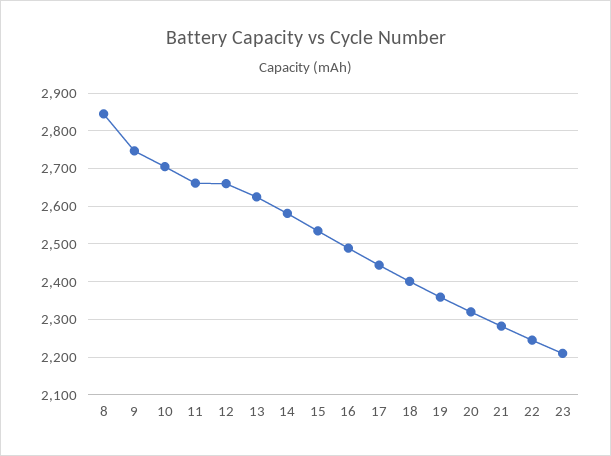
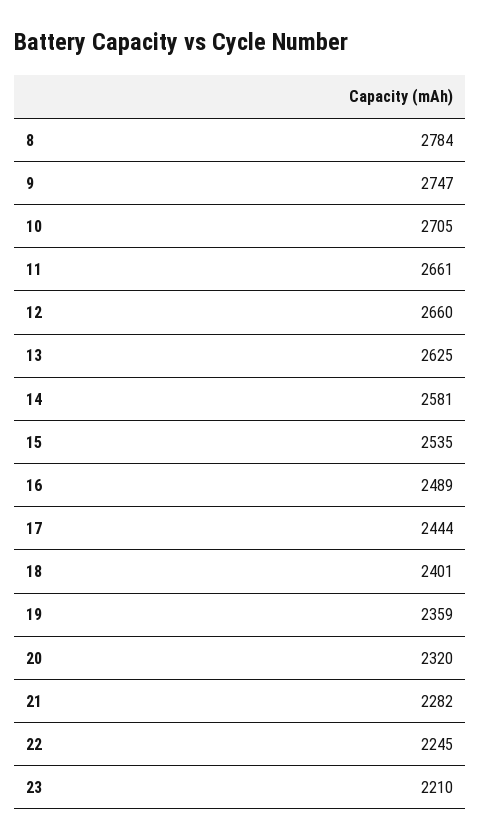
8: 2840 -> 2784

